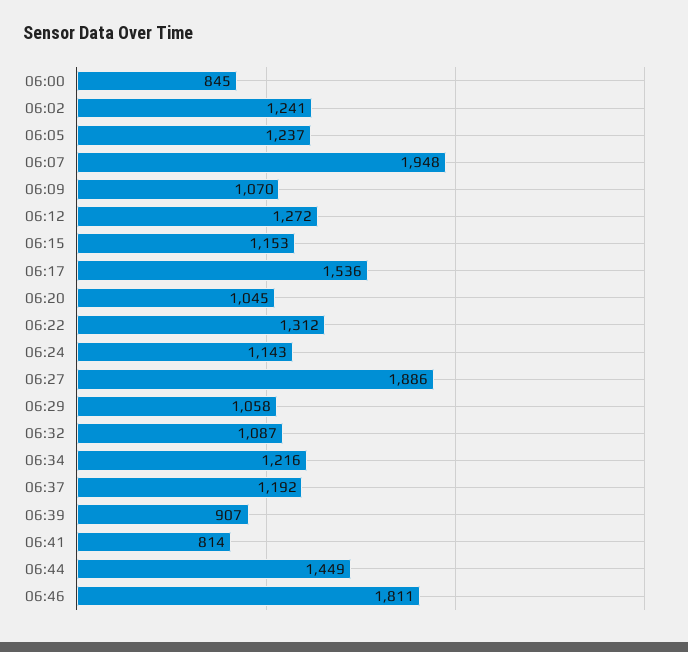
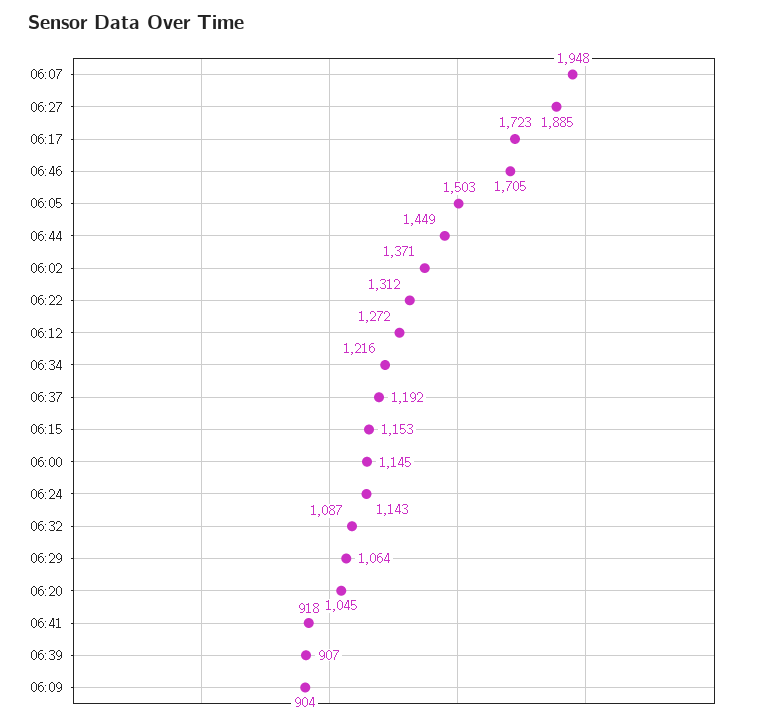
06:00: 845 -> 1145
06:02: 1241 -> 1371
06:05: 1237 -> 1503
06:09: 1070 -> 904
06:17: 1536 -> 1723
06:27: 1886 -> 1885
06:29: 1058 -> 1064
06:41: 814 -> 918
06:46: 1811 -> 1705

